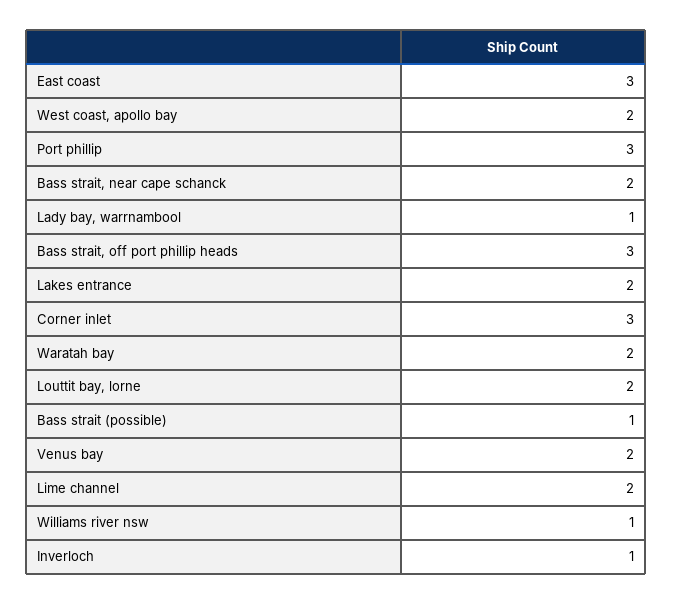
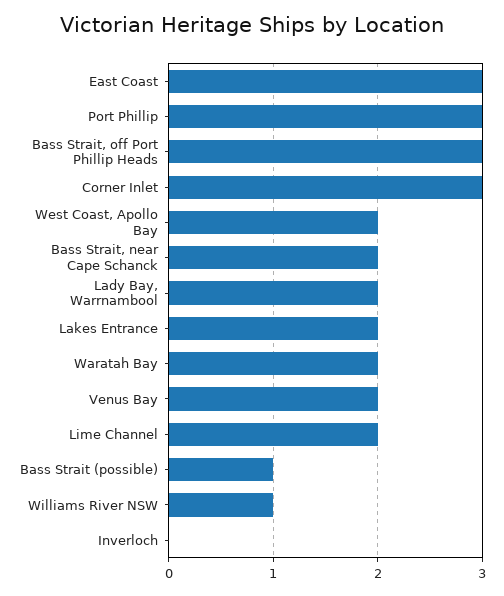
Lady bay, warrnambool: 1 -> 2
Louttit bay, lorne: 2 -> none
Inverloch: 1 -> 0

